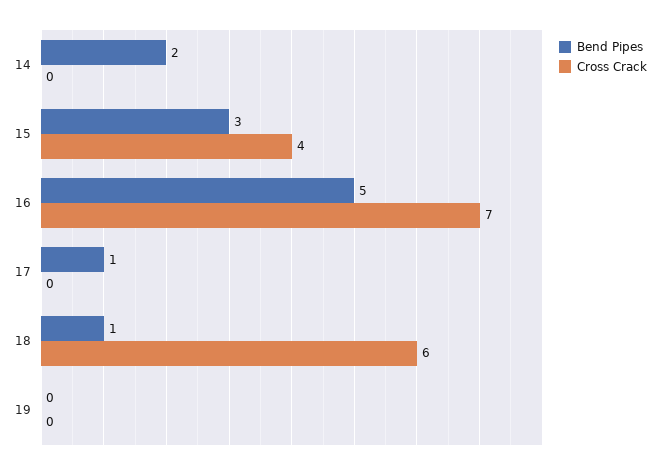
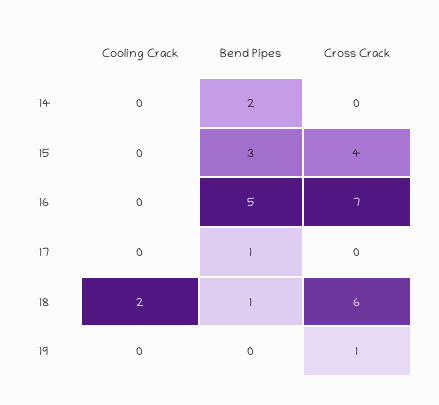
Cross Crack, 19: 0 -> 1
Cooling Crack, 14: none -> 0
Cooling Crack, 15: none -> 0
Cooling Crack, 16: none -> 0
Cooling Crack, 17: none -> 0
Cooling Crack, 18: none -> 2
Cooling Crack, 19: none -> 0

